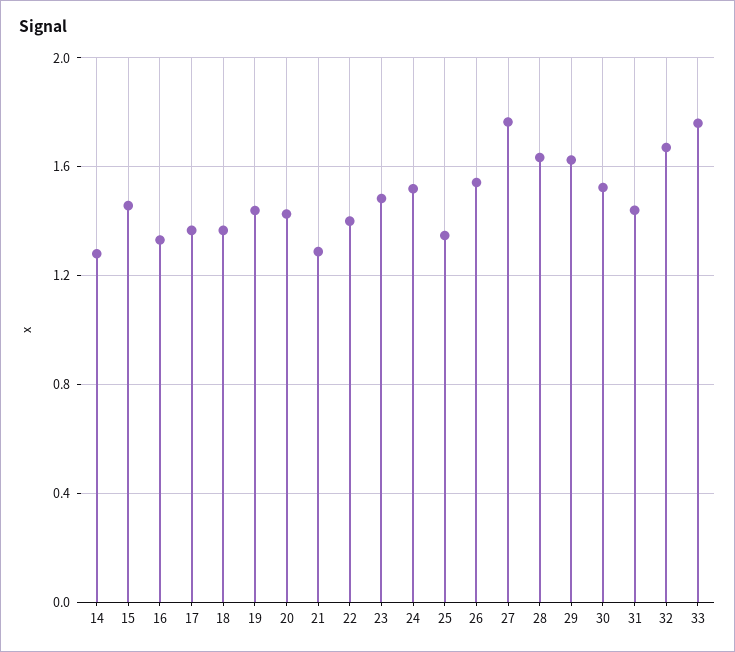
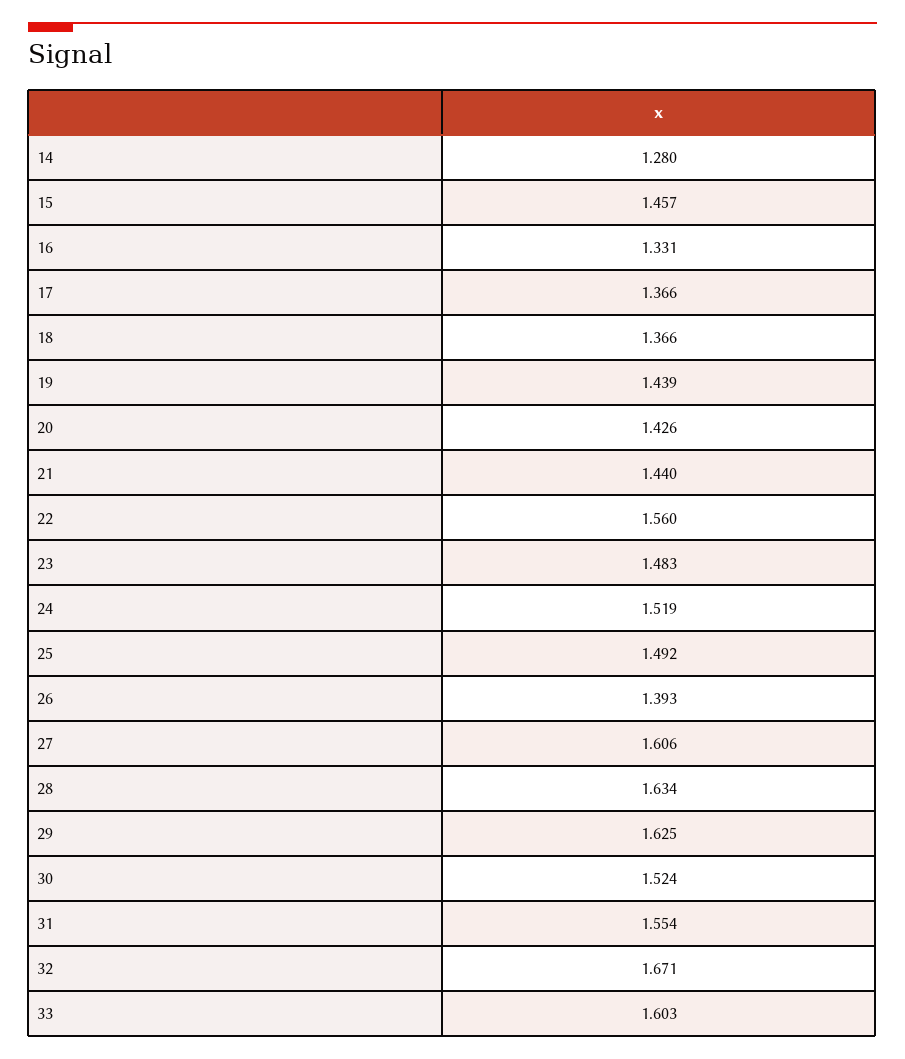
21: 1.3 -> 1.44
22: 1.4 -> 1.56
25: 1.35 -> 1.492
26: 1.55 -> 1.393
27: 1.75 -> 1.606
31: 1.45 -> 1.554
33: 1.75 -> 1.603

